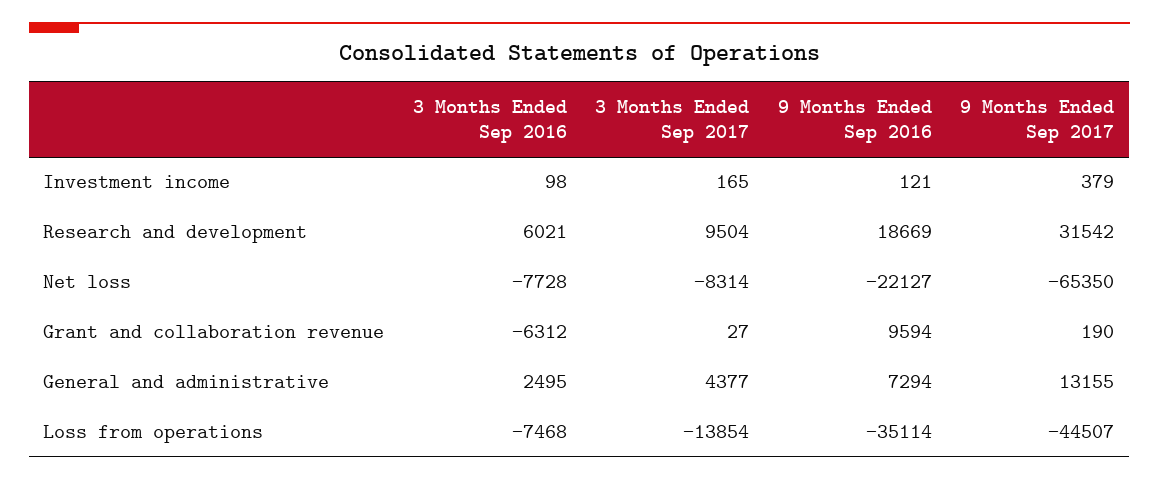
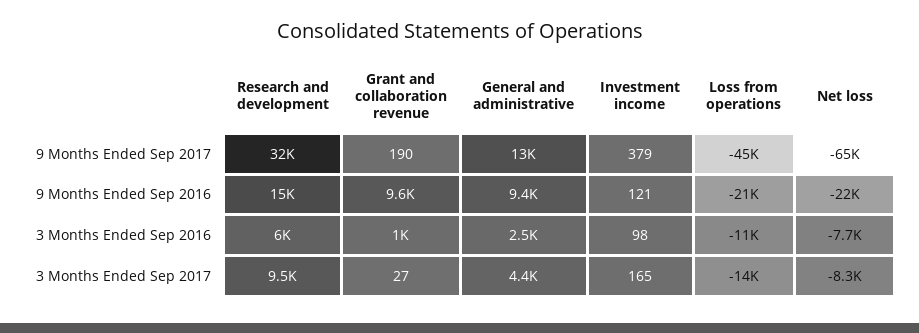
9 Months Ended Sep 2016, Research and development: 18669 -> 15000
3 Months Ended Sep 2016, Grant and collaboration revenue: -6312 -> 1000
9 Months Ended Sep 2016, General and administrative: 7294 -> 9400
3 Months Ended Sep 2016, Loss from operations: -7468 -> -11000
9 Months Ended Sep 2016, Loss from operations: -35114 -> -21000

